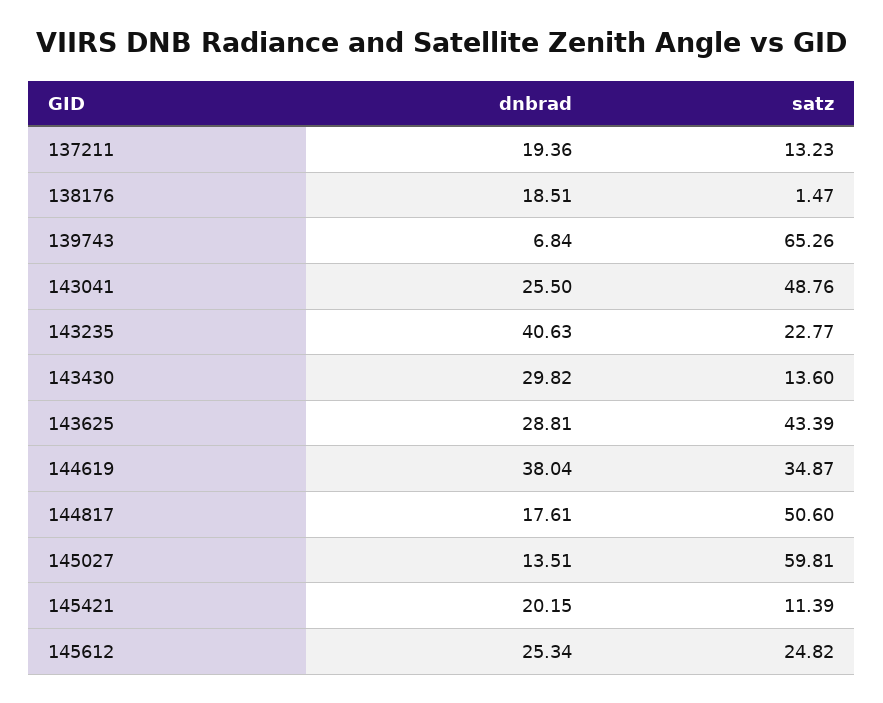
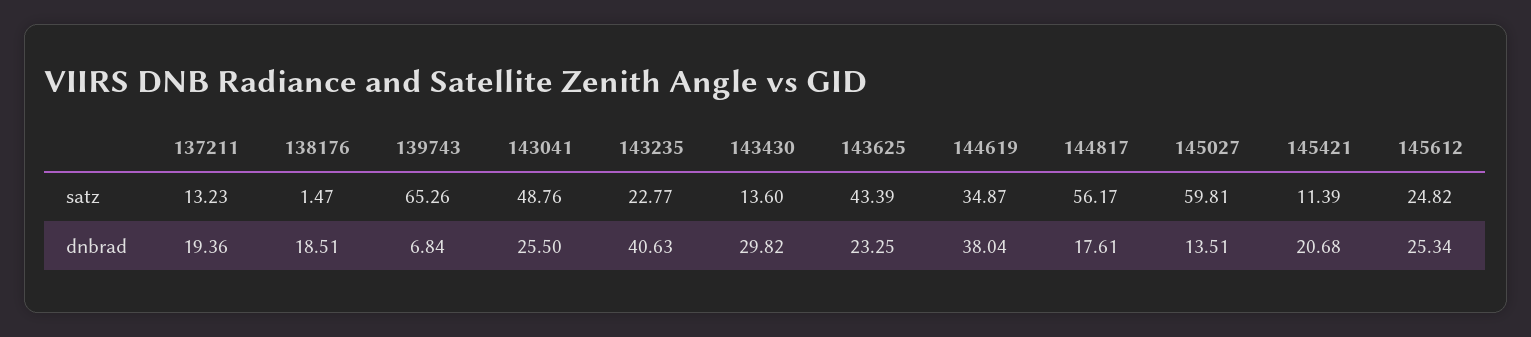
dnbrad, 143625: 28.81 -> 23.25
satz, 144817: 50.6 -> 56.17
dnbrad, 145421: 20.15 -> 20.68

